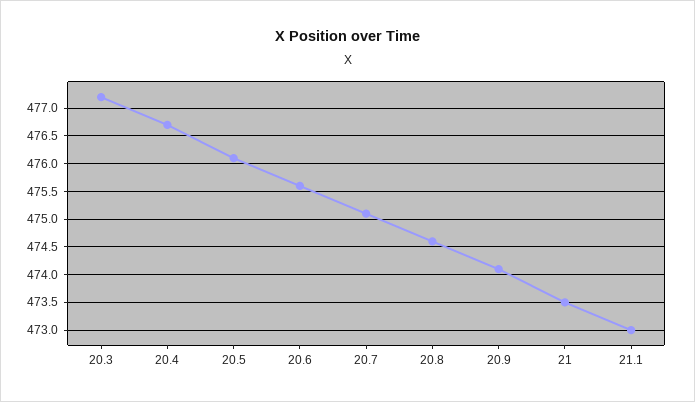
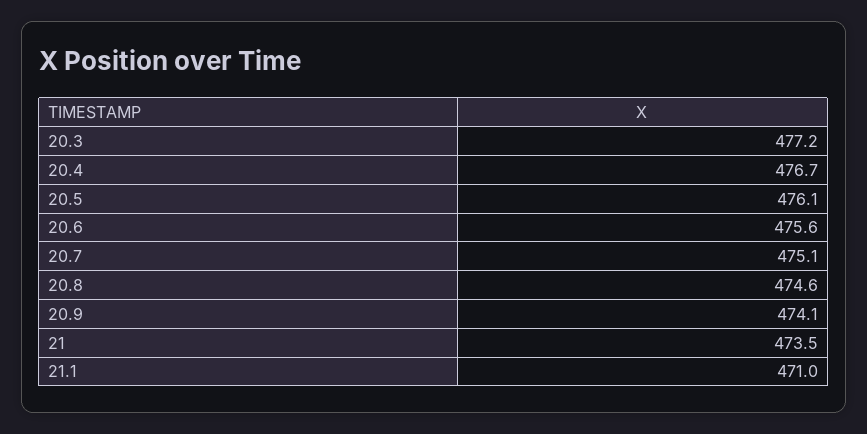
21.1: 473 -> 471

